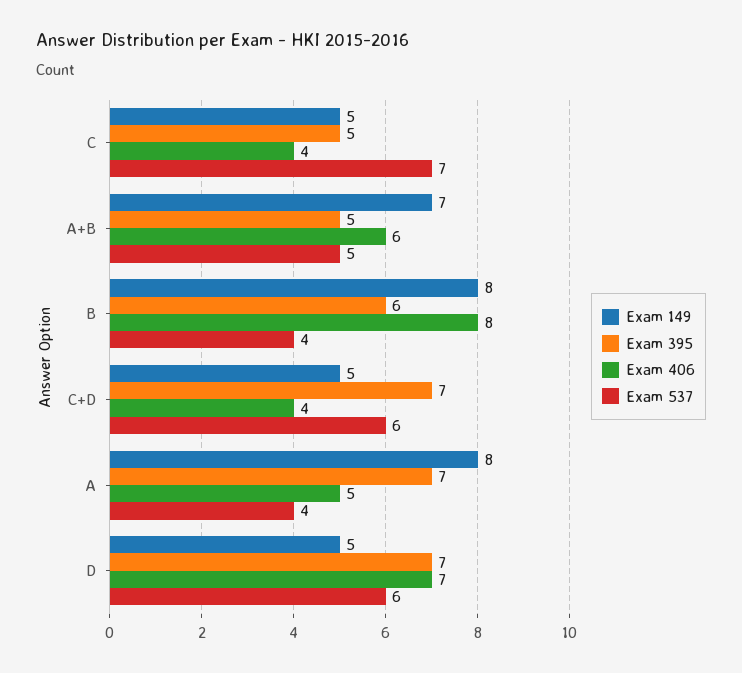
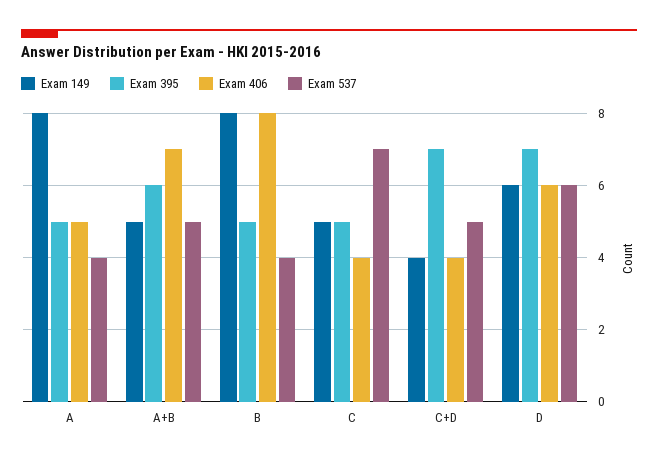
Exam 149, A+B: 7 -> 5
Exam 395, A+B: 5 -> 6
Exam 406, A+B: 6 -> 7
Exam 395, B: 6 -> 5
Exam 149, C+D: 5 -> 4
Exam 537, C+D: 6 -> 5
Exam 395, A: 7 -> 5
Exam 149, D: 5 -> 6
Exam 406, D: 7 -> 6

